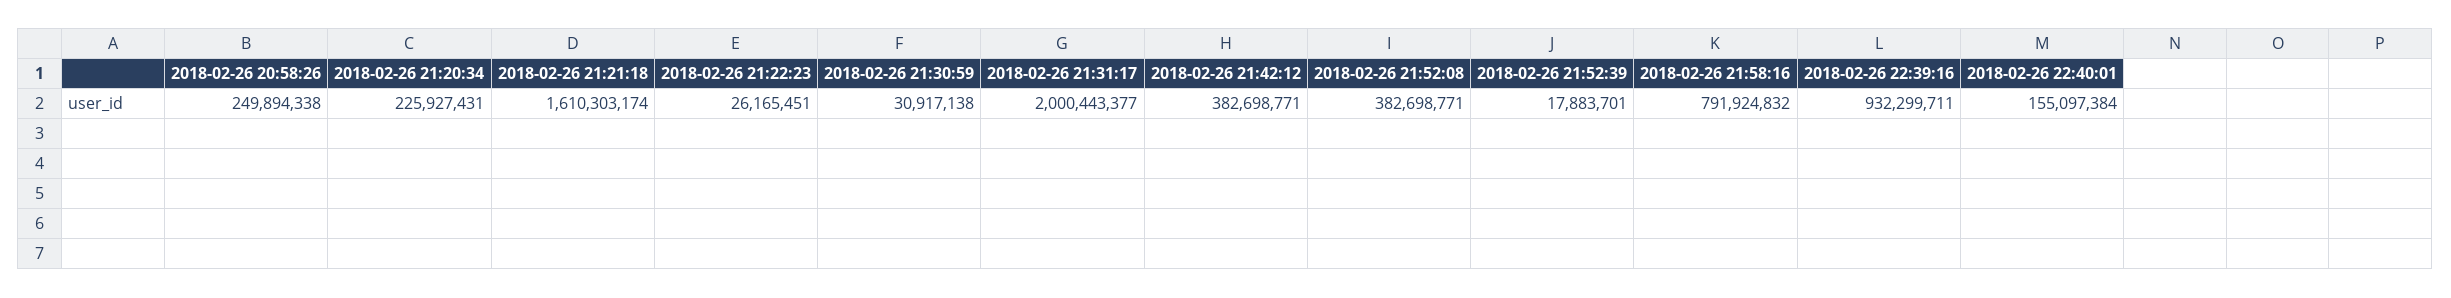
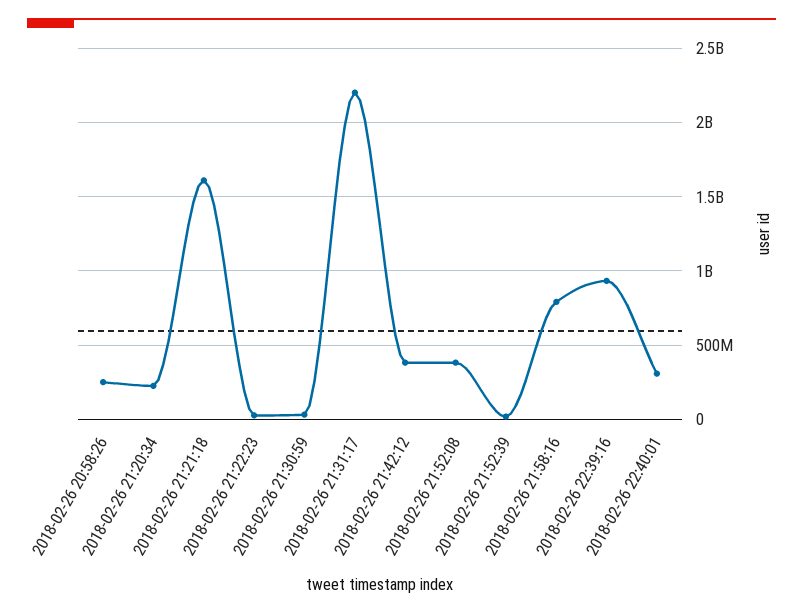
2018-02-26 21:31:17: 2000443377 -> 2200000000
2018-02-26 22:40:01: 155097384 -> 300000000

